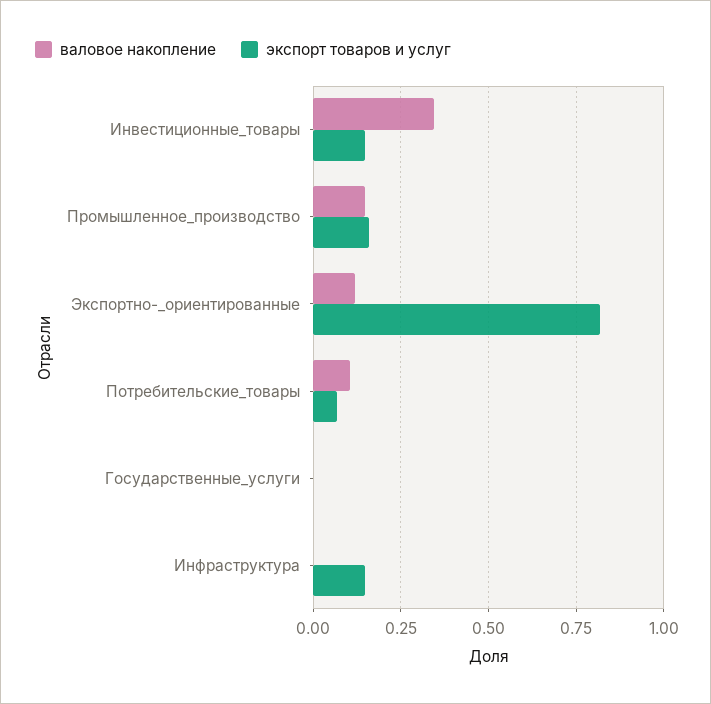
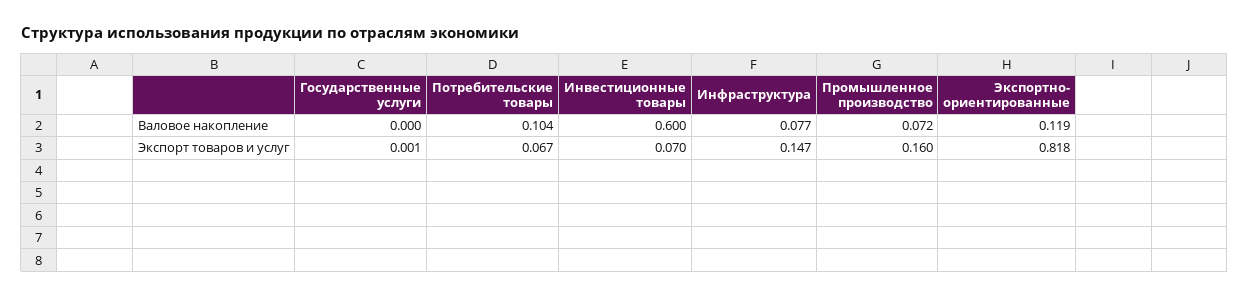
валовое накопление, Инвестиционные_товары: 0.35 -> 0.6
экспорт товаров и услуг, Инвестиционные_товары: 0.15 -> 0.07
валовое накопление, Промышленное_производство: 0.15 -> 0.072
валовое накопление, Инфраструктура: 0 -> 0.077

